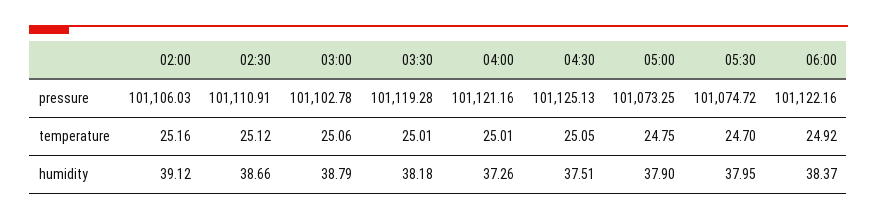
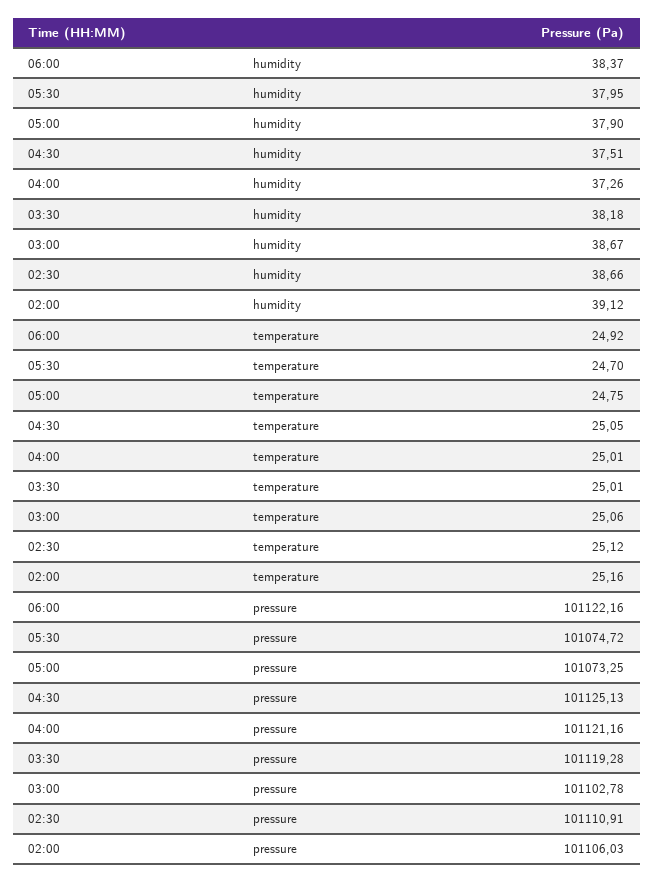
03:00, humidity: 38.79 -> 38.67

